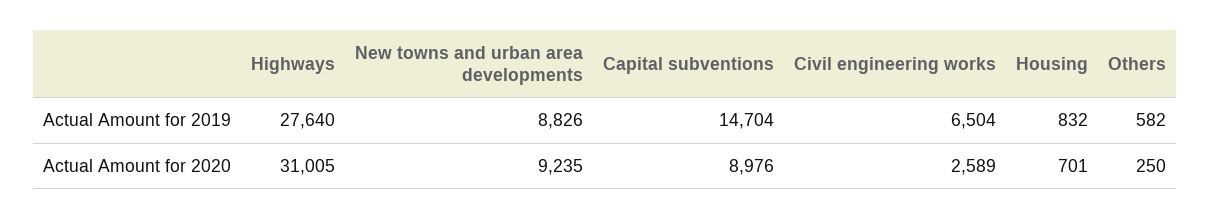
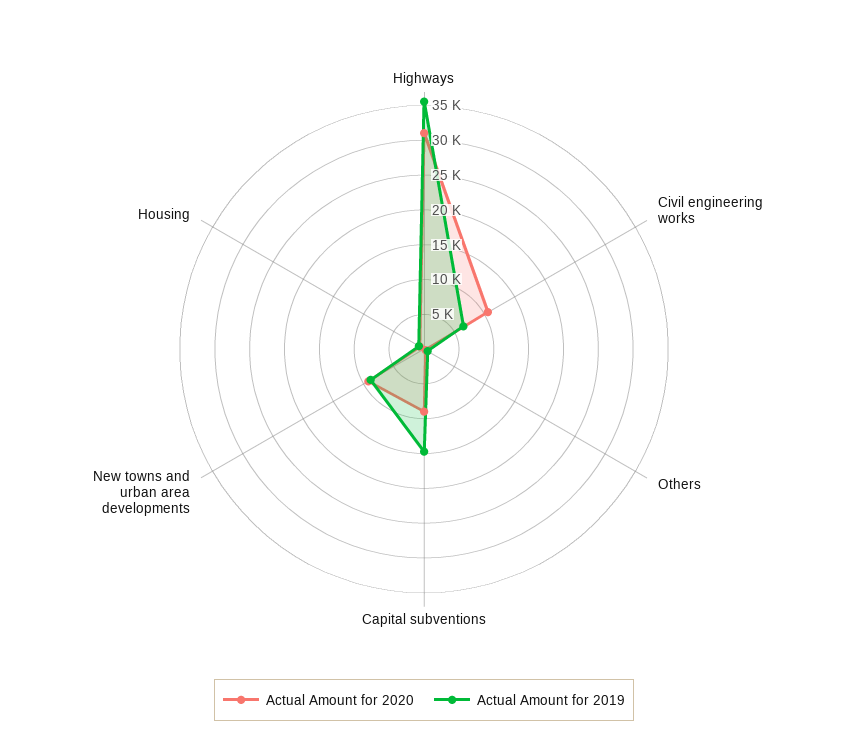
Actual Amount for 2019, Highways: 27640 -> 35000
Actual Amount for 2020, Civil engineering works: 2589 -> 10000

